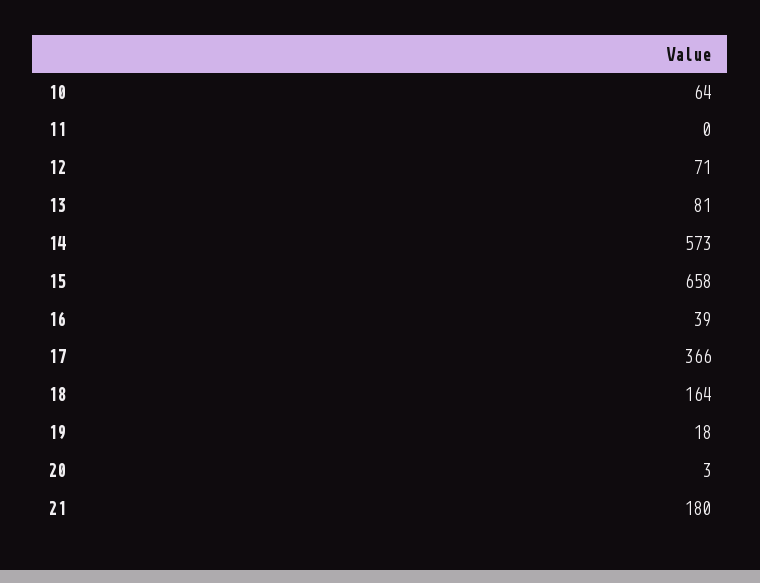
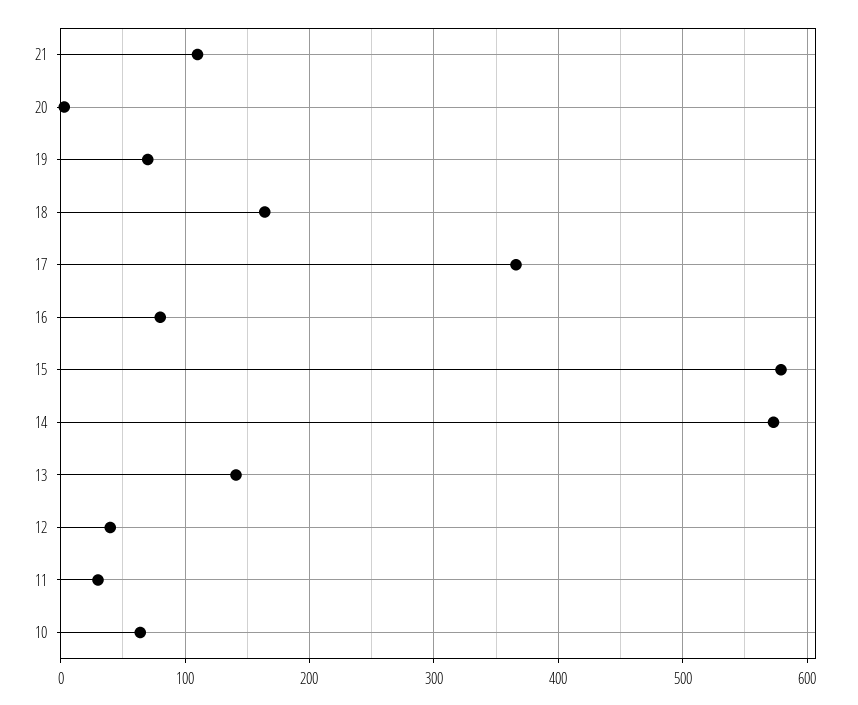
11: 0 -> 30
12: 71 -> 40
13: 81 -> 140
15: 658 -> 580
16: 39 -> 80
19: 18 -> 70
21: 180 -> 110

